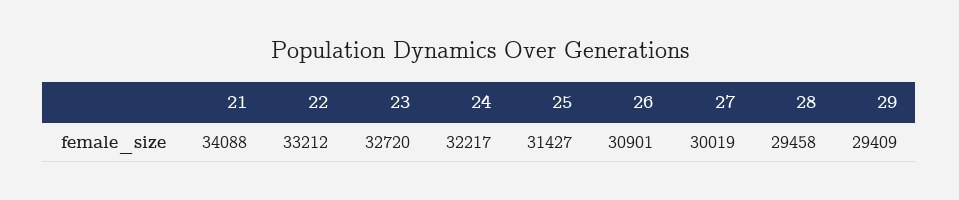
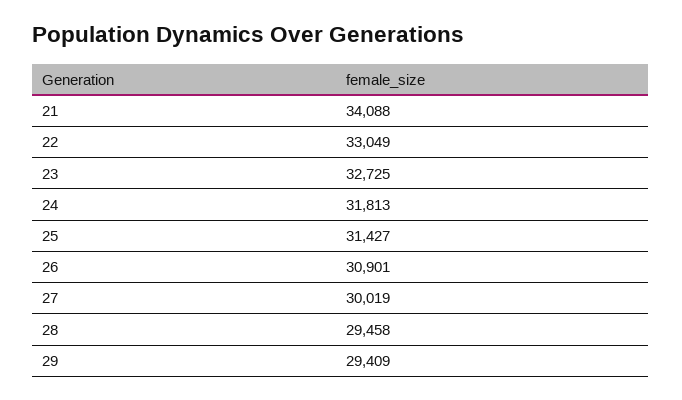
22: 33212 -> 33049
23: 32720 -> 32725
24: 32217 -> 31813

